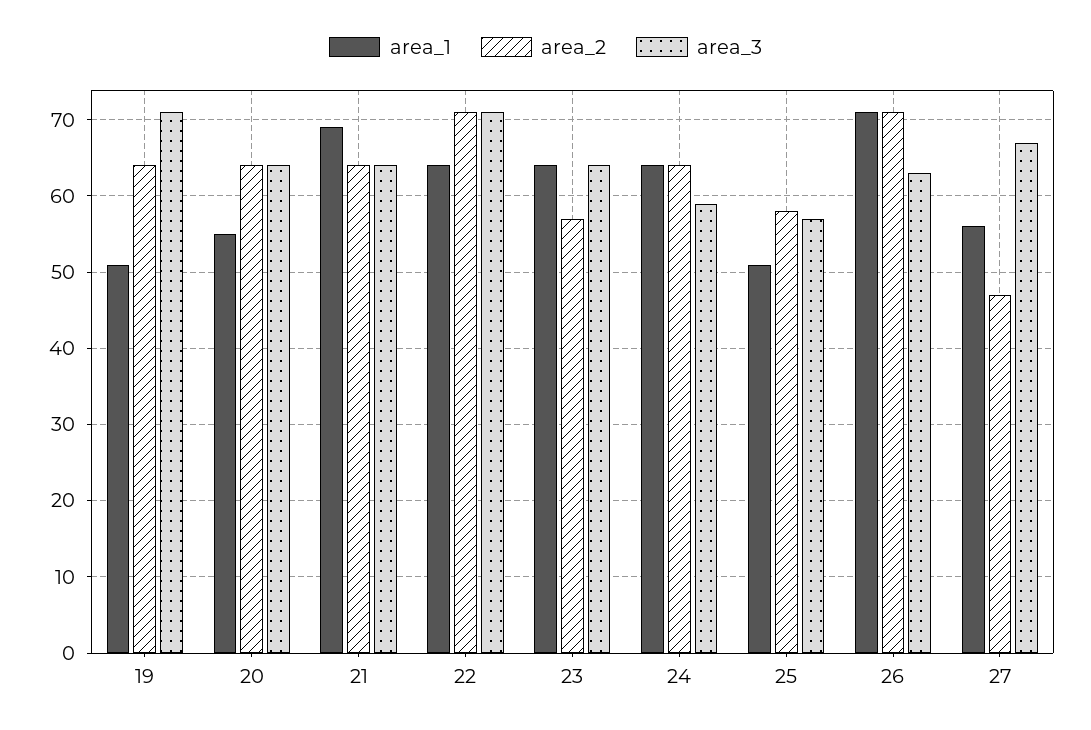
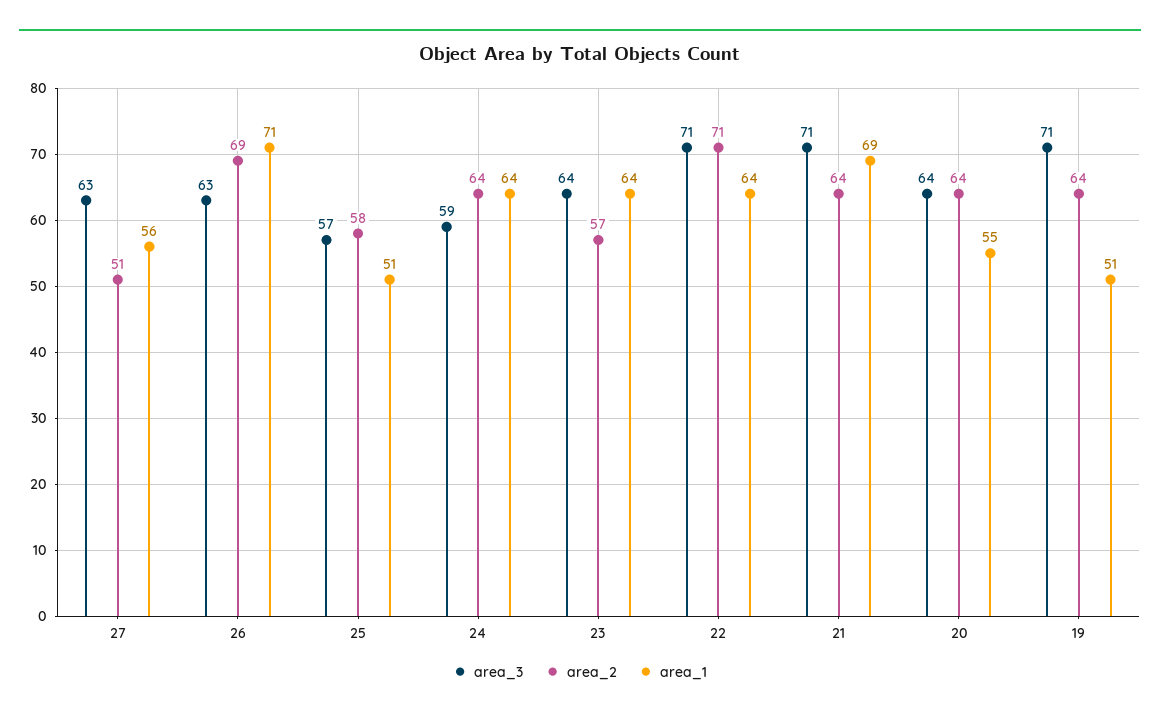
area_3, 21: 64 -> 71
area_2, 26: 71 -> 69
area_2, 27: 47 -> 51
area_3, 27: 67 -> 63

